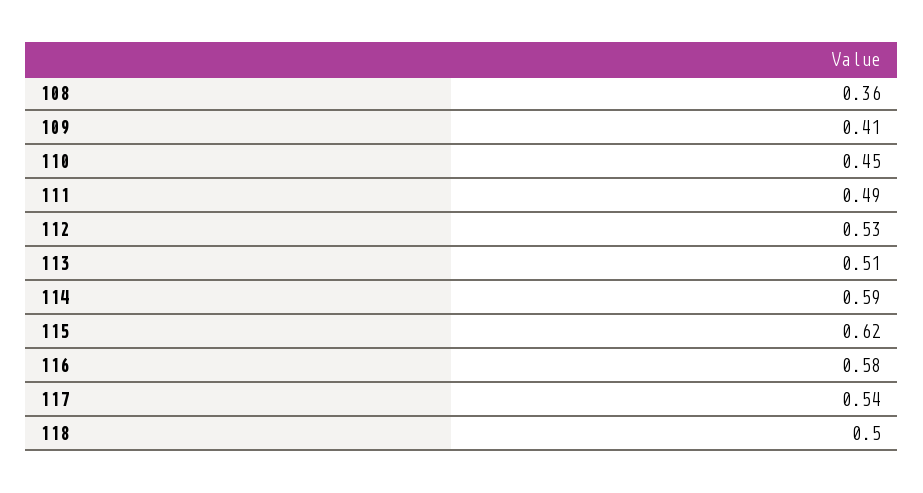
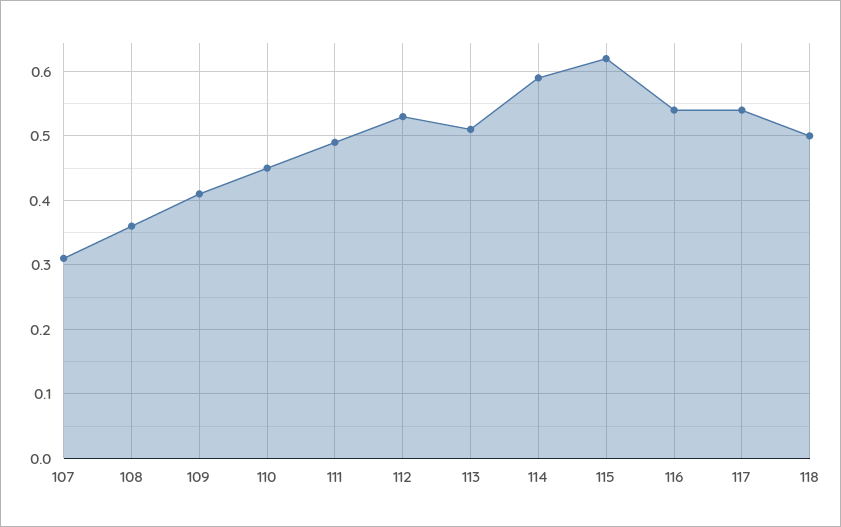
116: 0.58 -> 0.54
107: none -> 0.31

